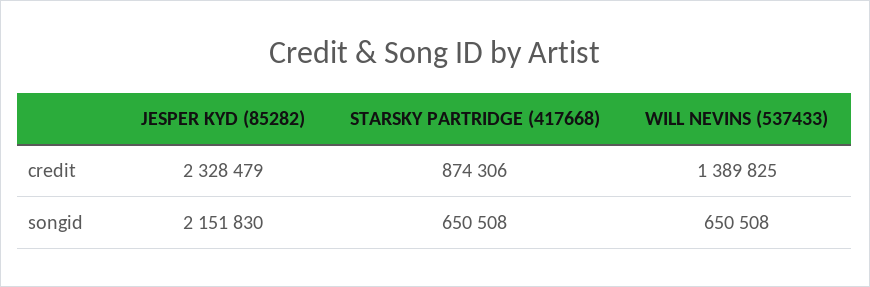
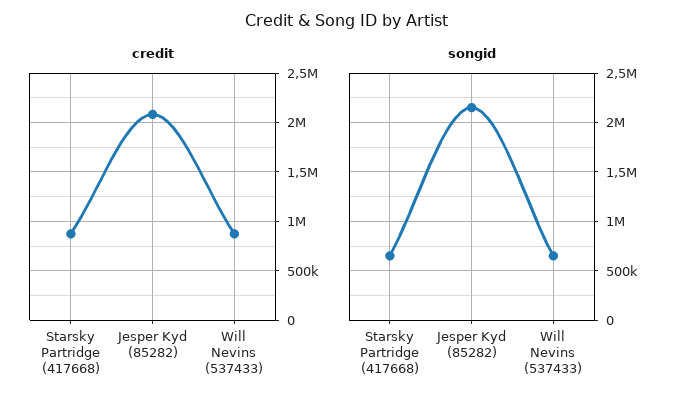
credit, JESPER KYD (85282): 2328479 -> 2100000
credit, WILL NEVINS (537433): 1389825 -> 900000

